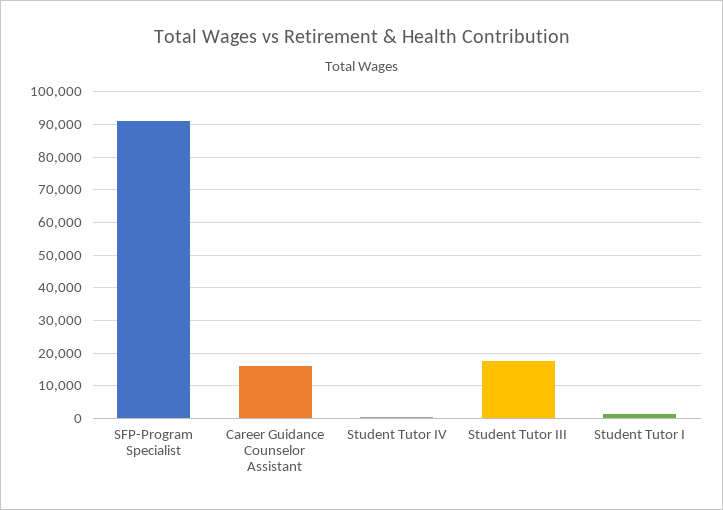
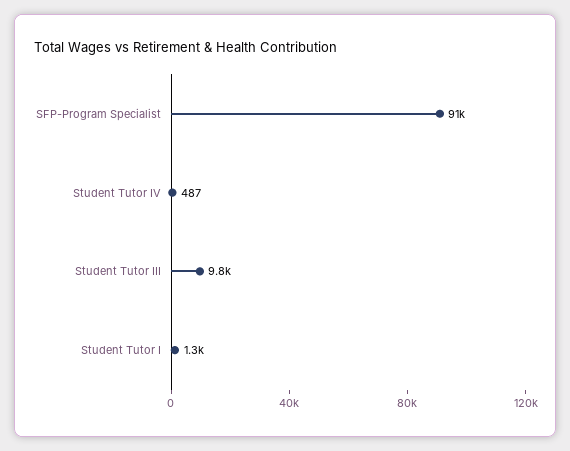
Career Guidance Counselor Assistant: 16000 -> none
Student Tutor III: 18000 -> 9800

